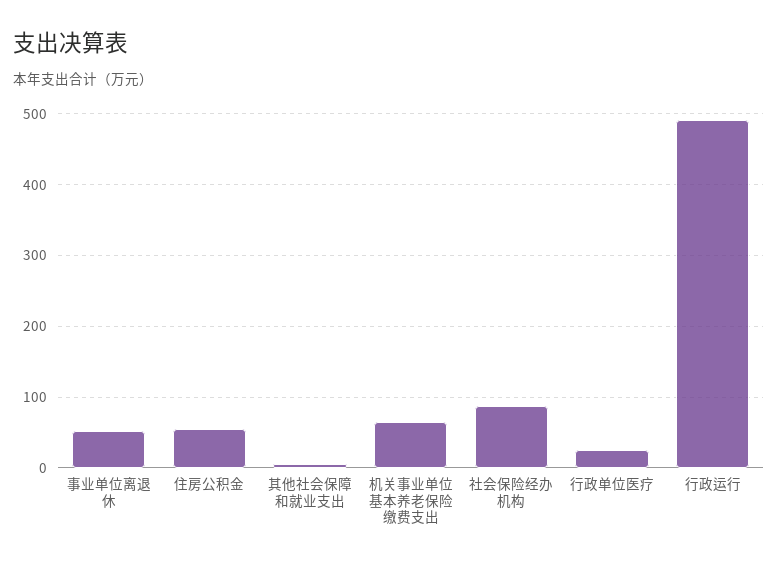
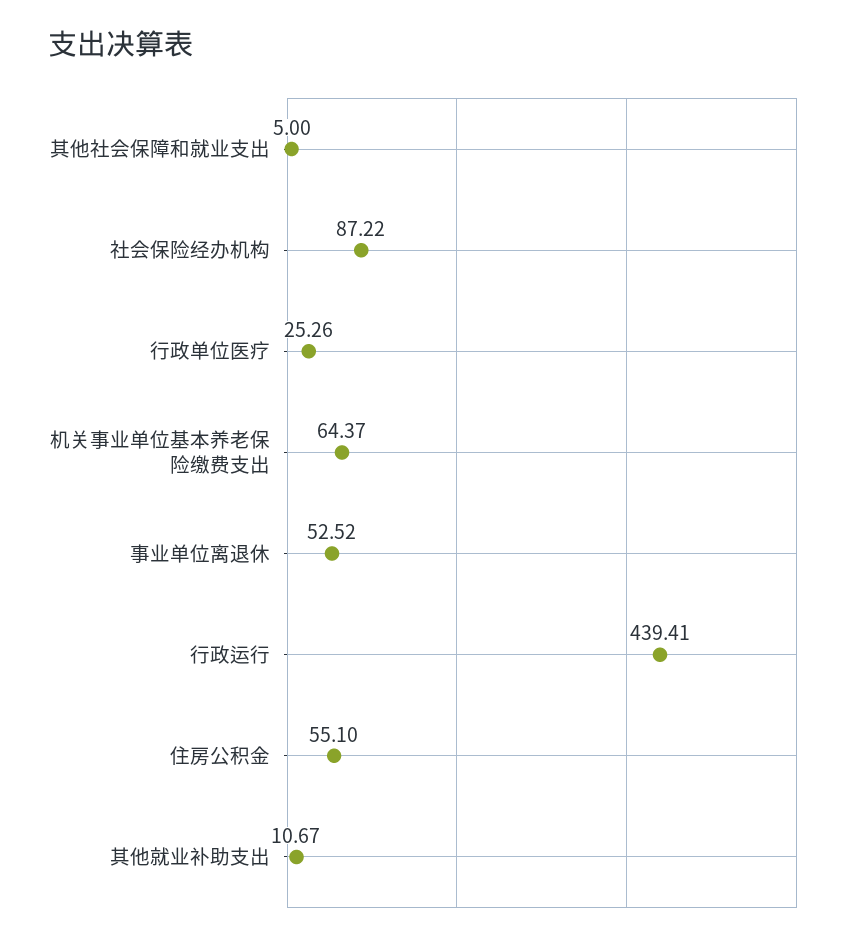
行政运行: 490 -> 439.41
其他就业补助支出: none -> 10.67

